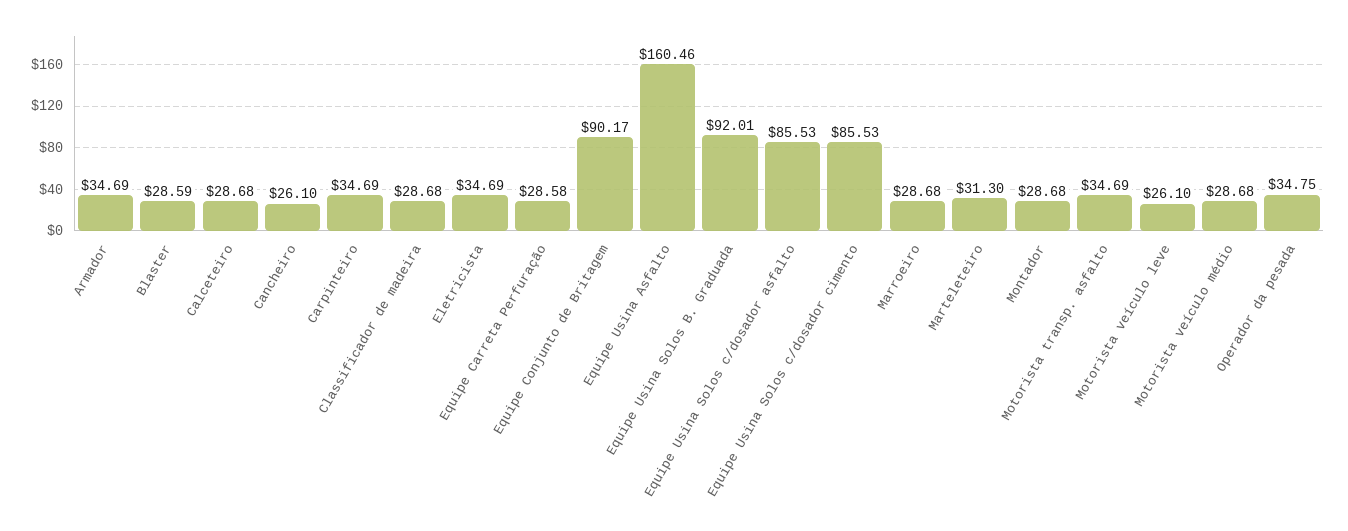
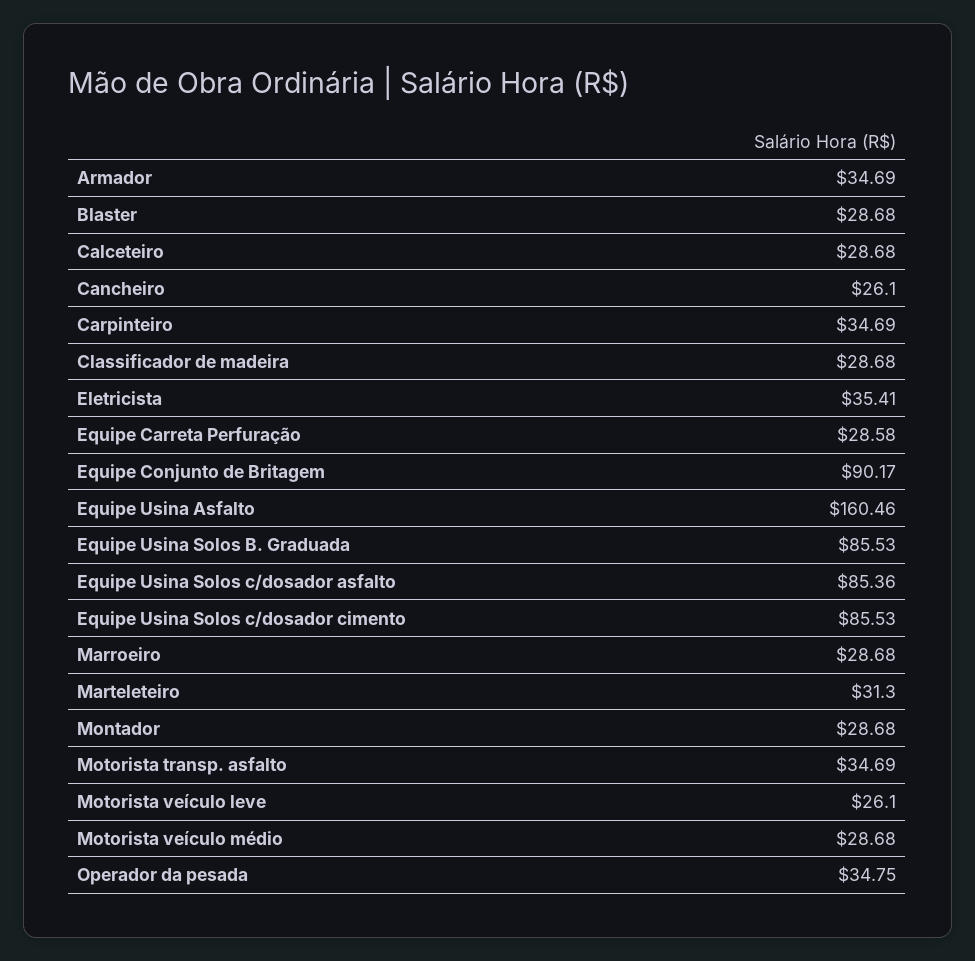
Blaster: 28.59 -> 28.68
Eletricista: 34.69 -> 35.41
Equipe Usina Solos B. Graduada: 92.01 -> 85.53
Equipe Usina Solos c/dosador asfalto: 85.53 -> 85.36

